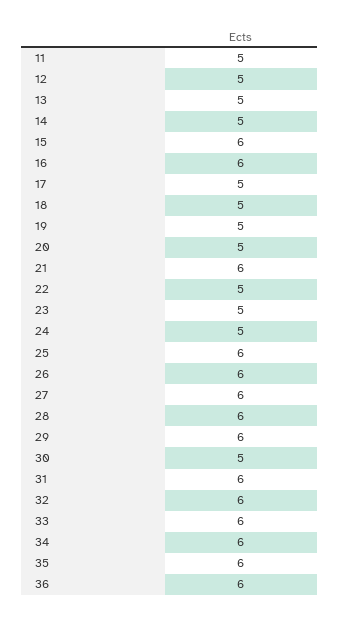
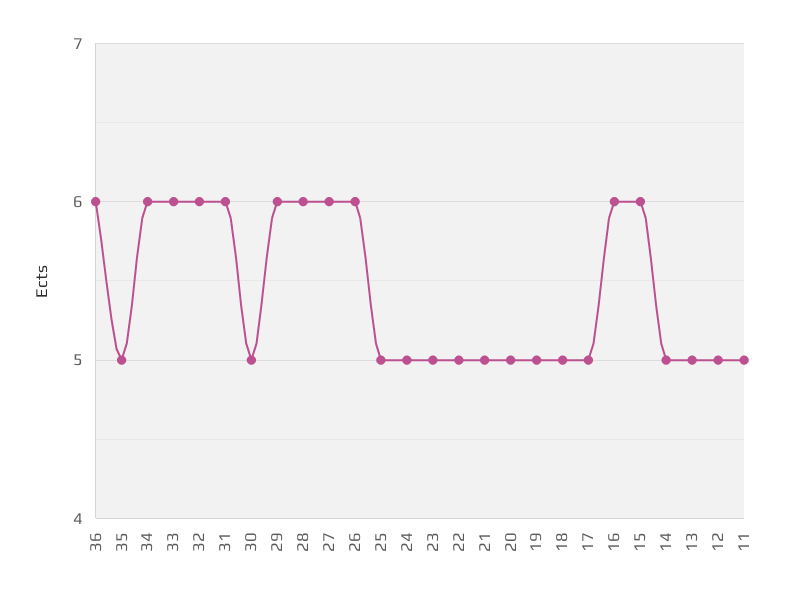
21: 6 -> 5
25: 6 -> 5
35: 6 -> 5

